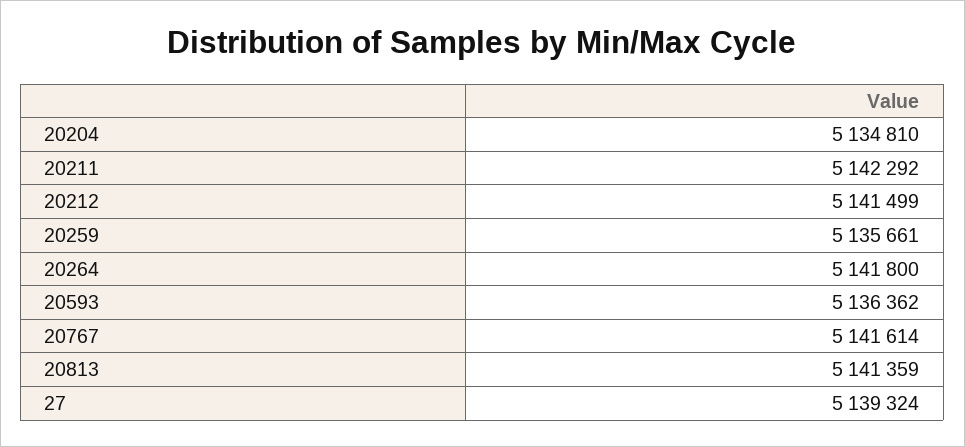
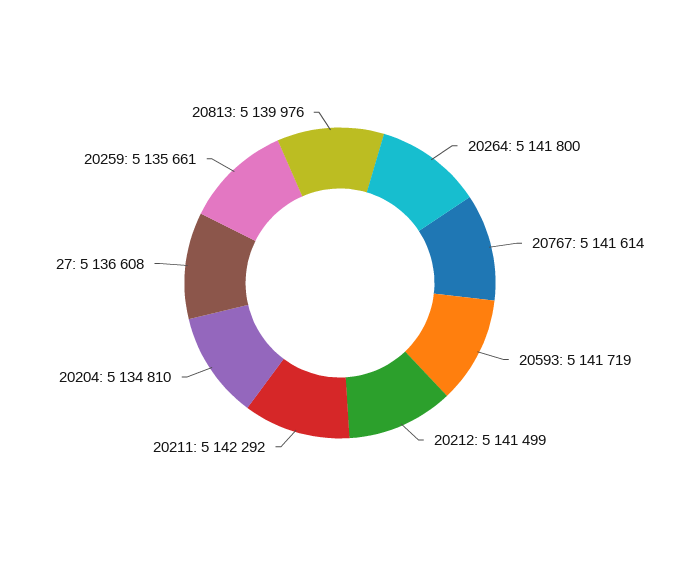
20593: 5136362 -> 5141719
20813: 5141359 -> 5139976
27: 5139324 -> 5136608

